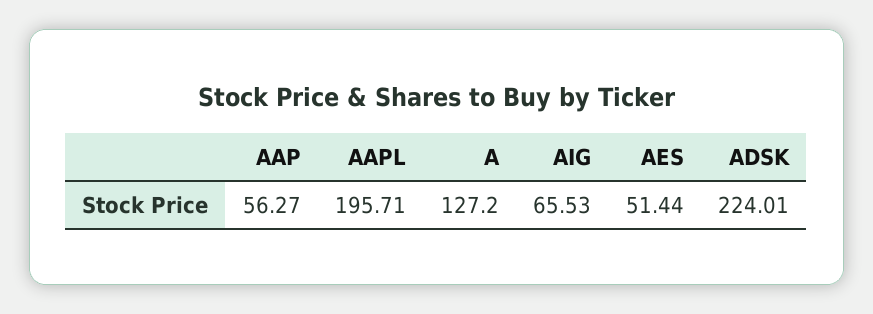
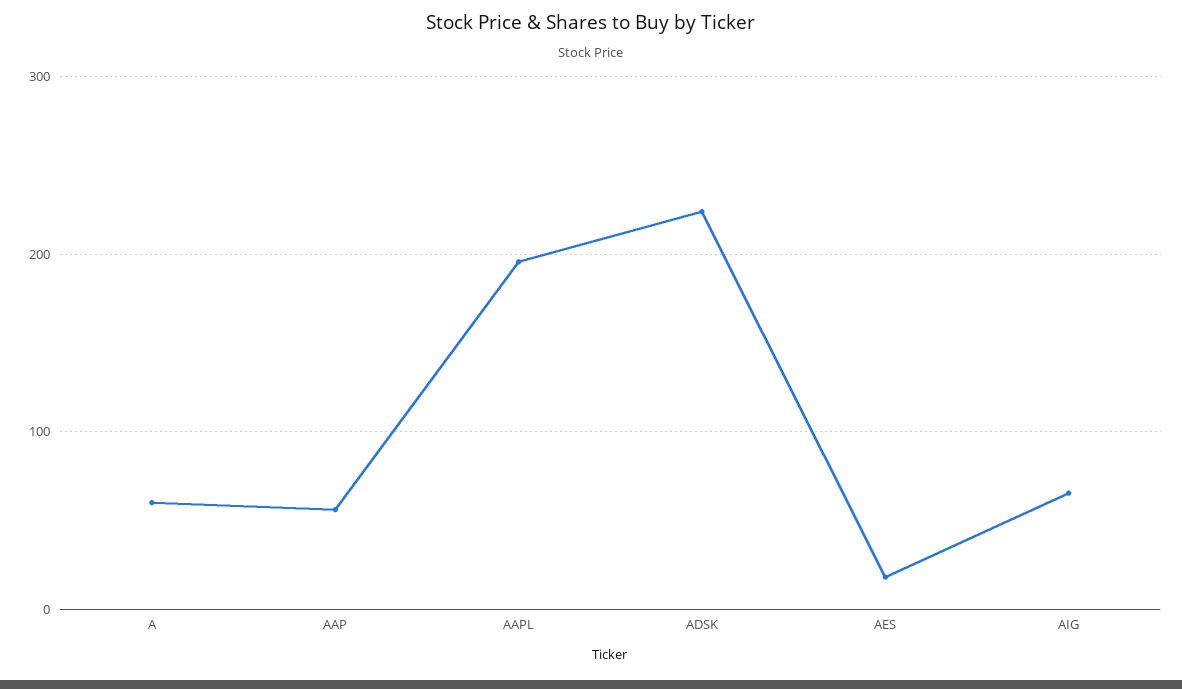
A: 127.2 -> 60
AES: 51.44 -> 20

